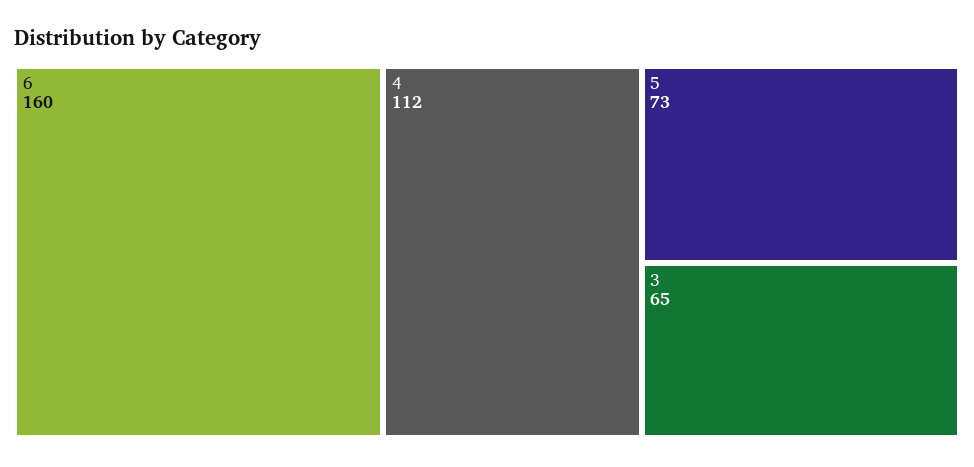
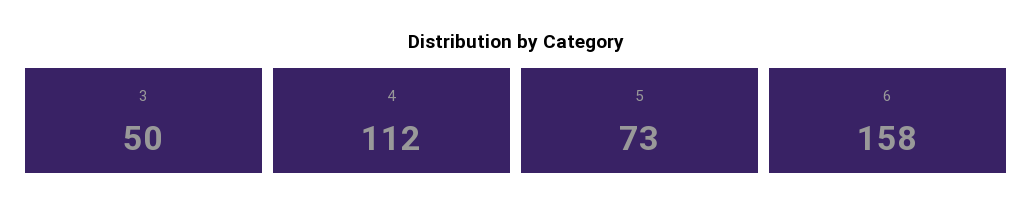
6: 160 -> 158
3: 65 -> 50

